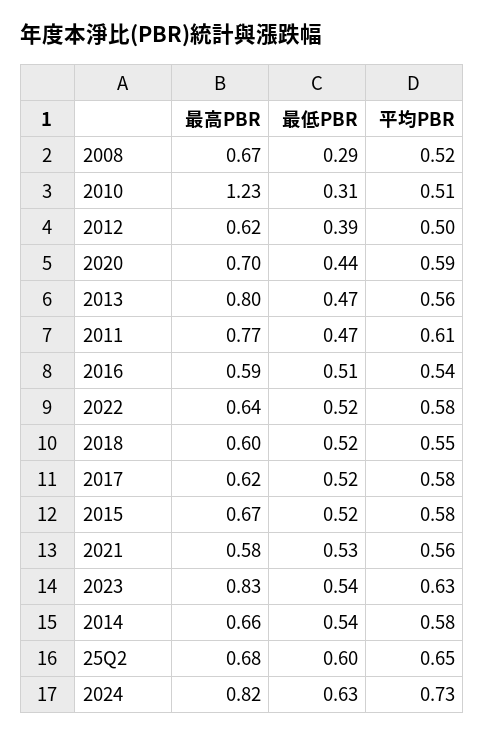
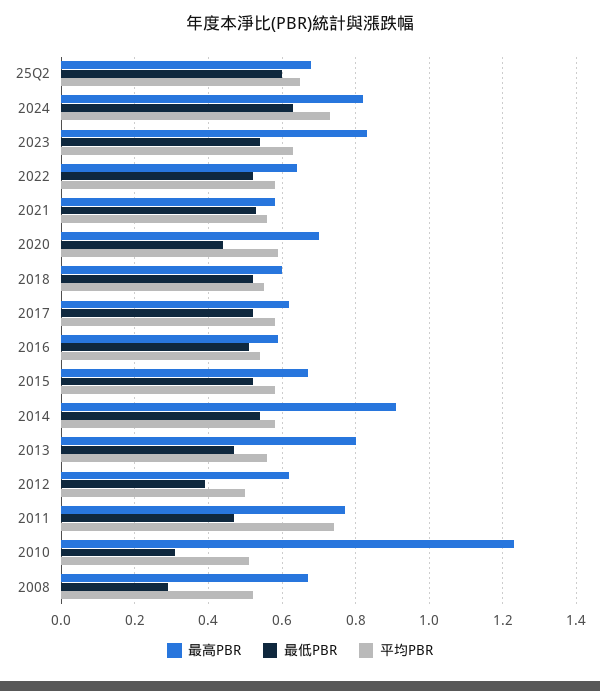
平均PBR, 2011: 0.61 -> 0.75
最高PBR, 2014: 0.66 -> 0.9

